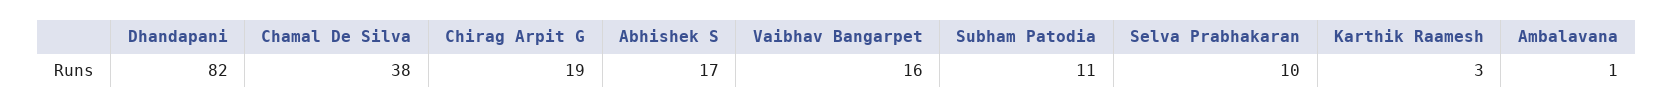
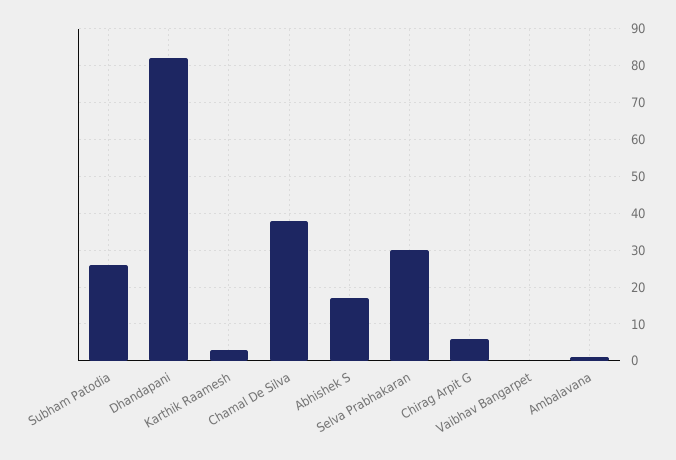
Chirag Arpit G: 19 -> 5
Vaibhav Bangarpet: 16 -> 0
Subham Patodia: 11 -> 25
Selva Prabhakaran: 10 -> 30

